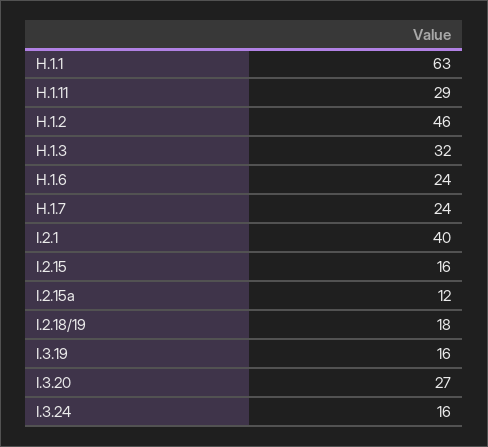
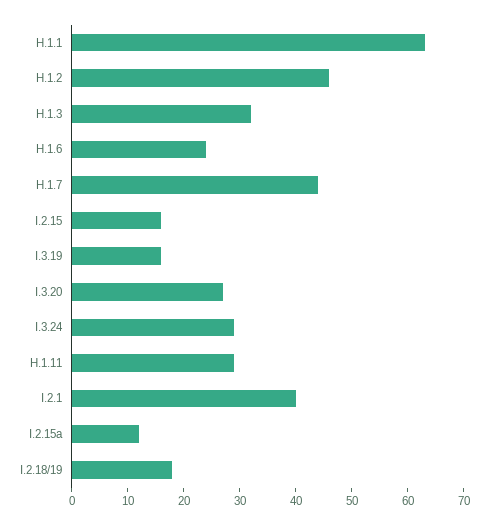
H.1.7: 24 -> 45
I.3.24: 16 -> 30

